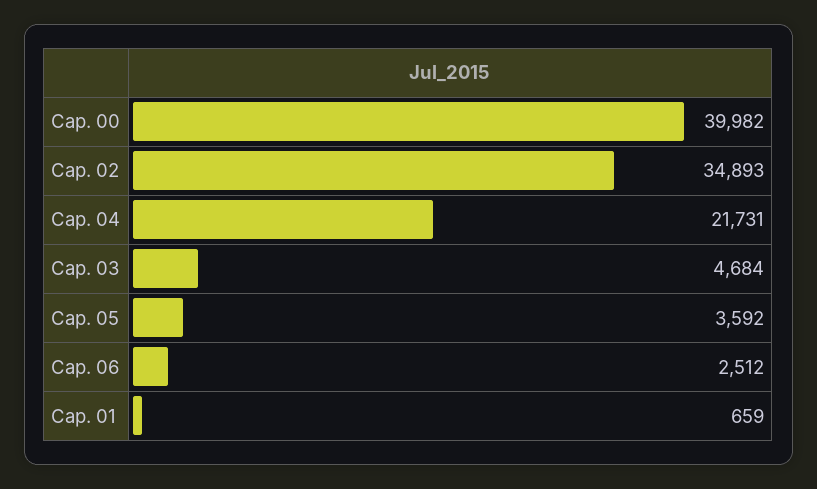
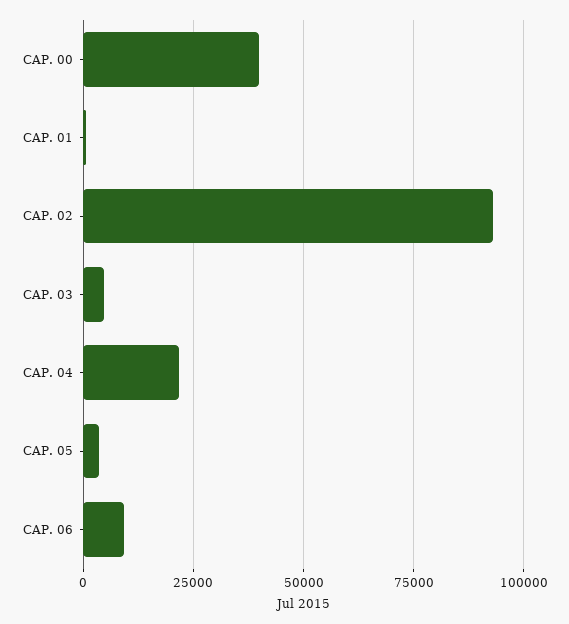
Cap. 02: 34893 -> 92500
Cap. 06: 2512 -> 10000

